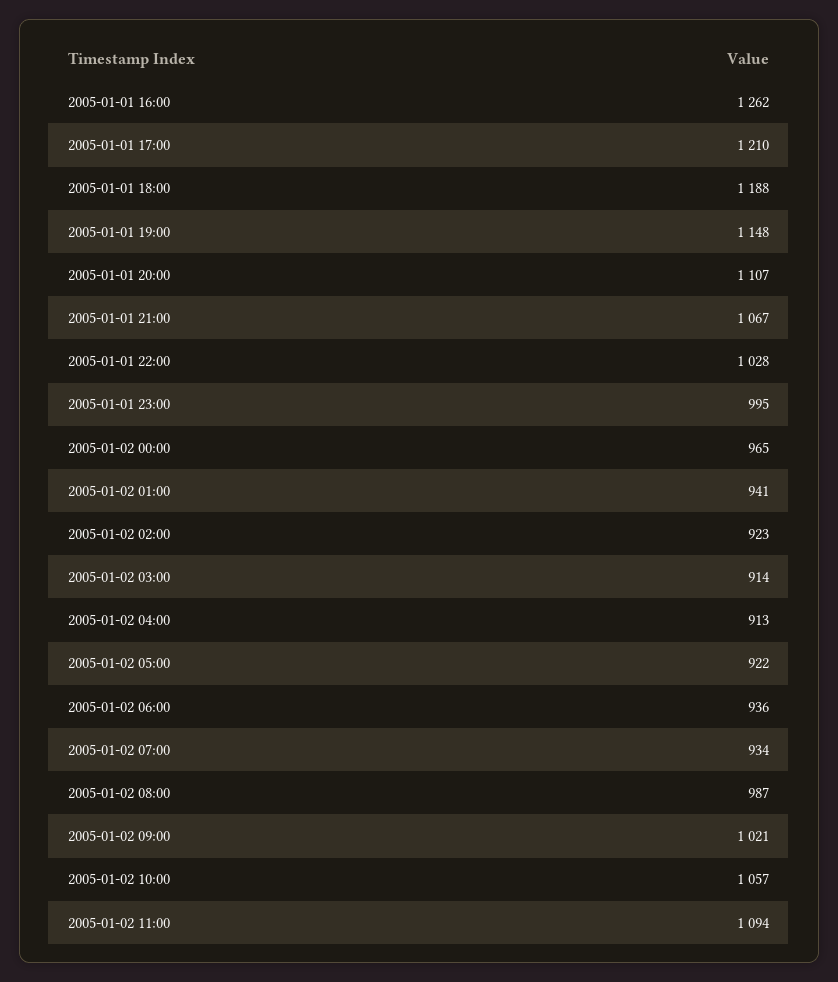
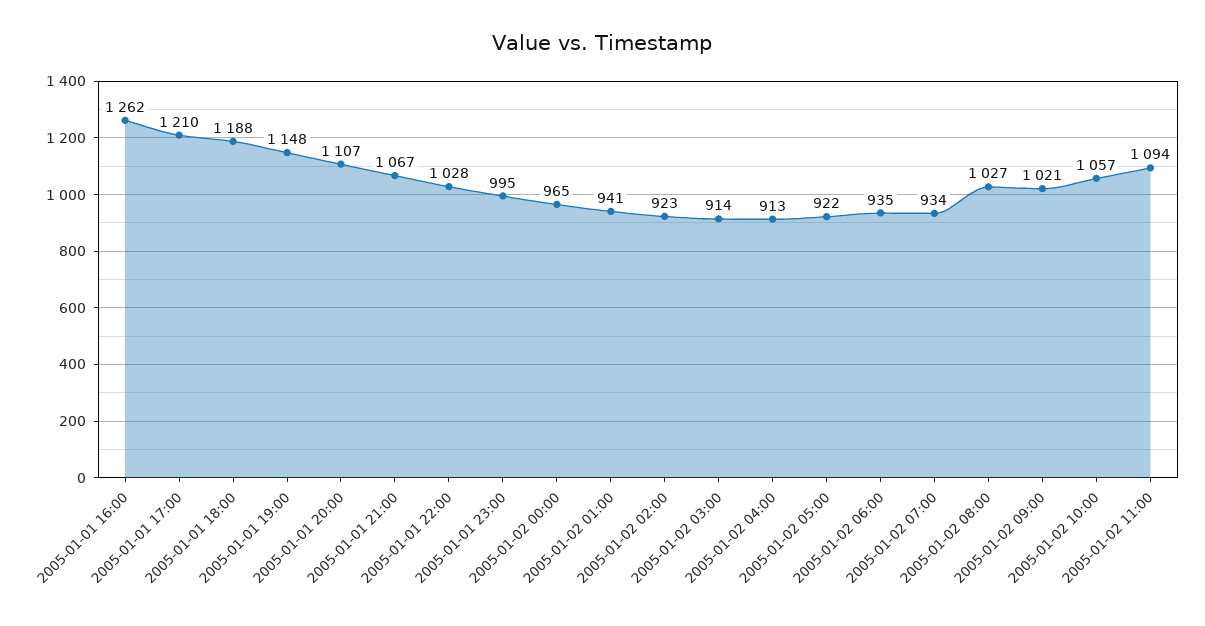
2005-01-02 06:00: 936 -> 935
2005-01-02 08:00: 987 -> 1027

